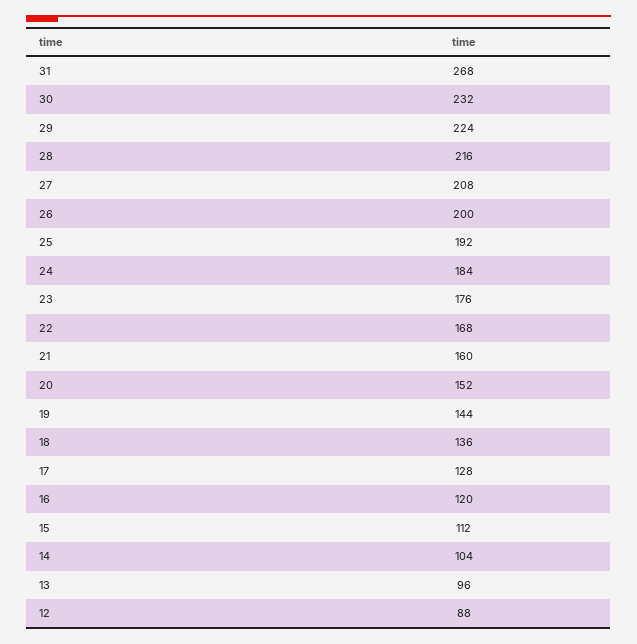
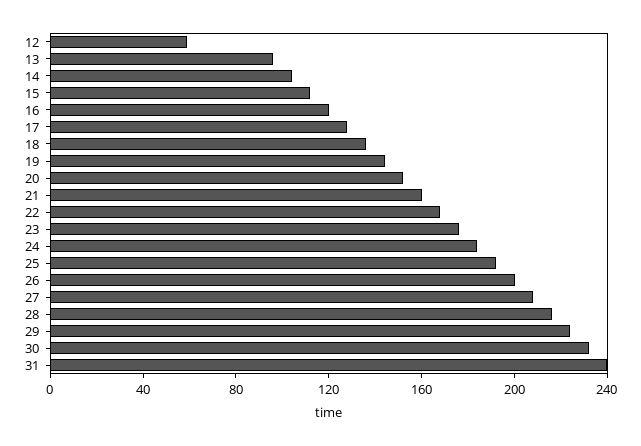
31: 268 -> 240
12: 88 -> 60

